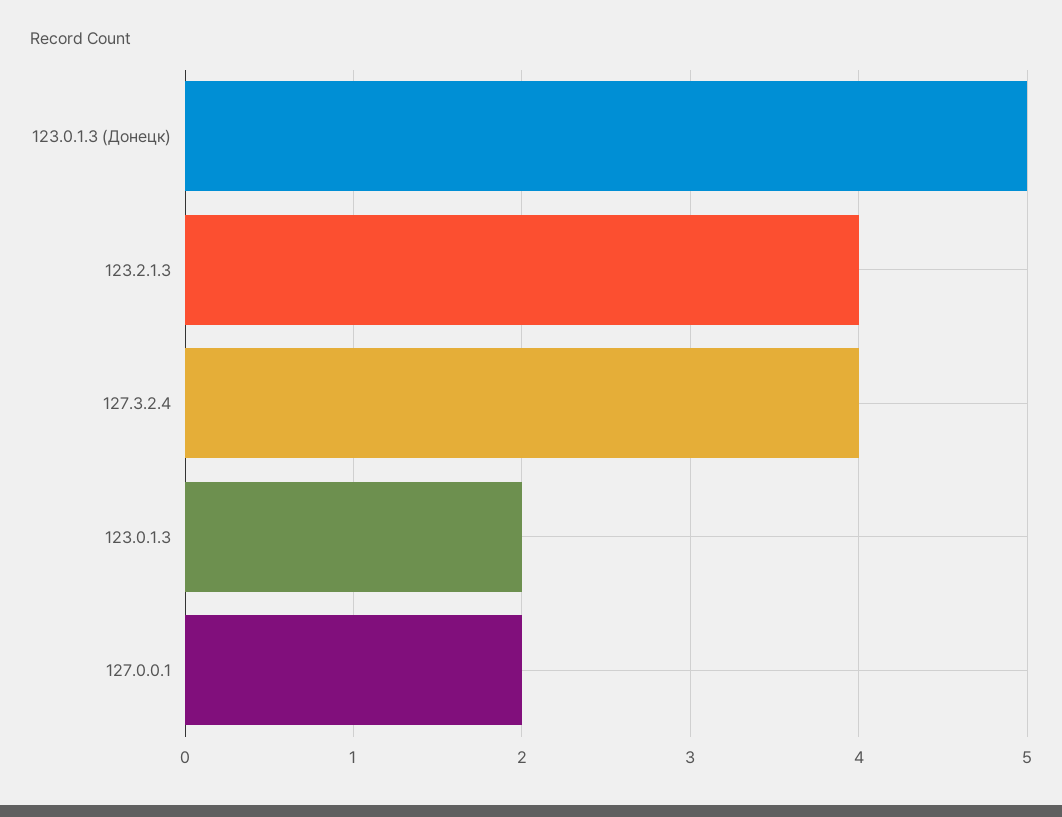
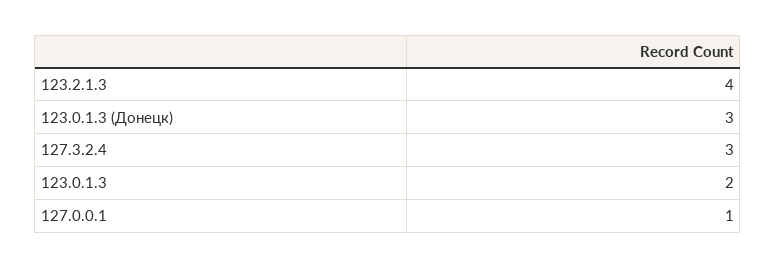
123.0.1.3 (Донецк): 5 -> 3
127.3.2.4: 4 -> 3
127.0.0.1: 2 -> 1

